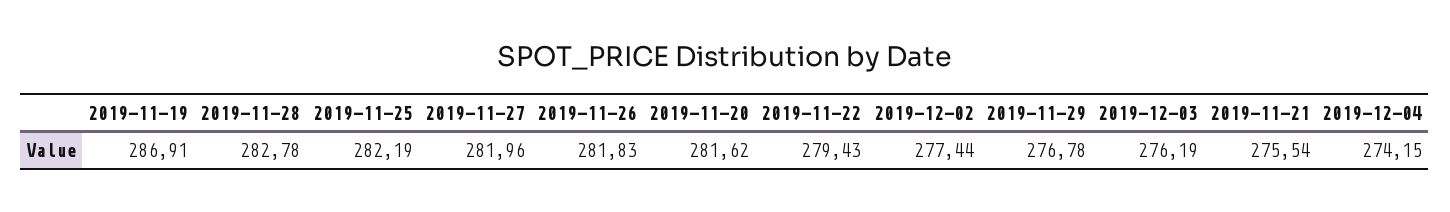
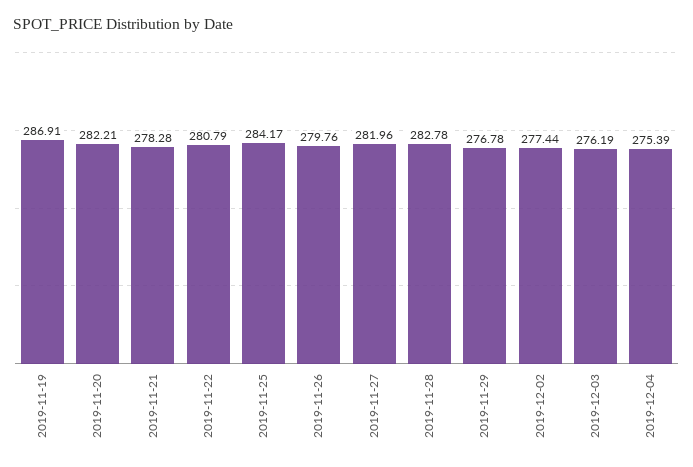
2019-11-25: 282.19 -> 284.17
2019-11-26: 281.83 -> 279.76
2019-11-20: 281.62 -> 282.21
2019-11-22: 279.43 -> 280.79
2019-11-21: 275.54 -> 278.28
2019-12-04: 274.15 -> 275.39

